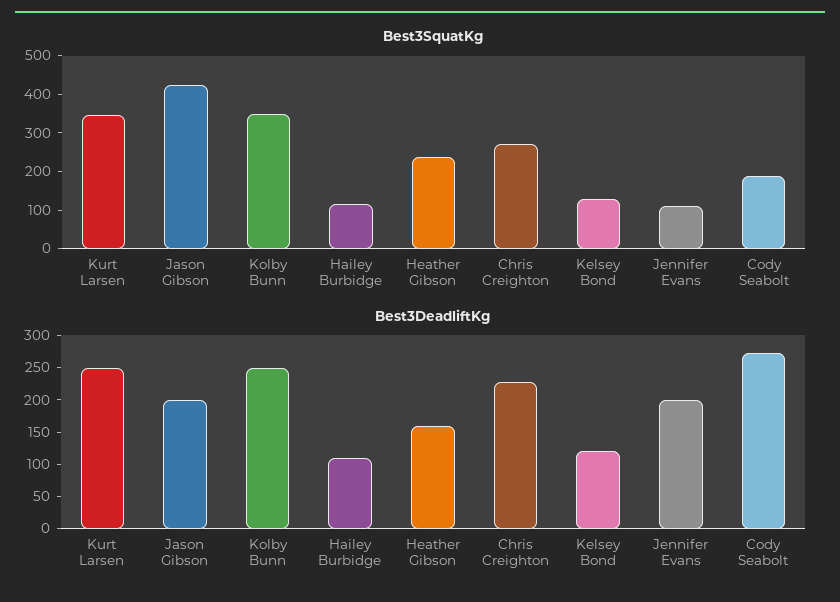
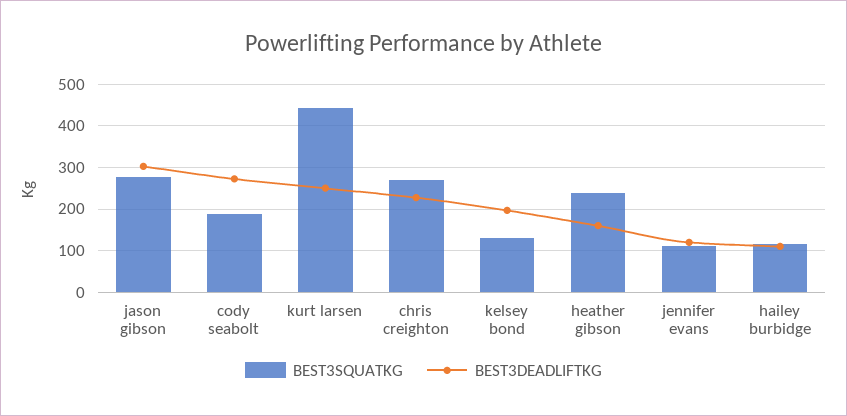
Best3SquatKg, Kurt Larsen: 350 -> 440
Best3SquatKg, Jason Gibson: 425 -> 280
Best3SquatKg, Kolby Bunn: 350 -> none
Best3DeadliftKg, Jason Gibson: 200 -> 300
Best3DeadliftKg, Kolby Bunn: 250 -> none
Best3DeadliftKg, Kelsey Bond: 125 -> 200
Best3DeadliftKg, Jennifer Evans: 200 -> 120

